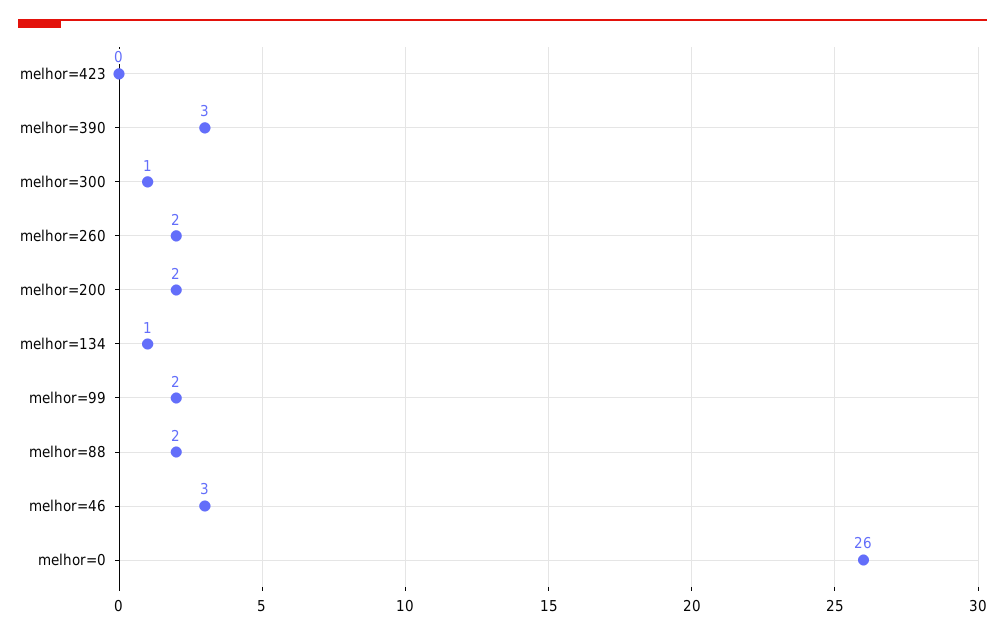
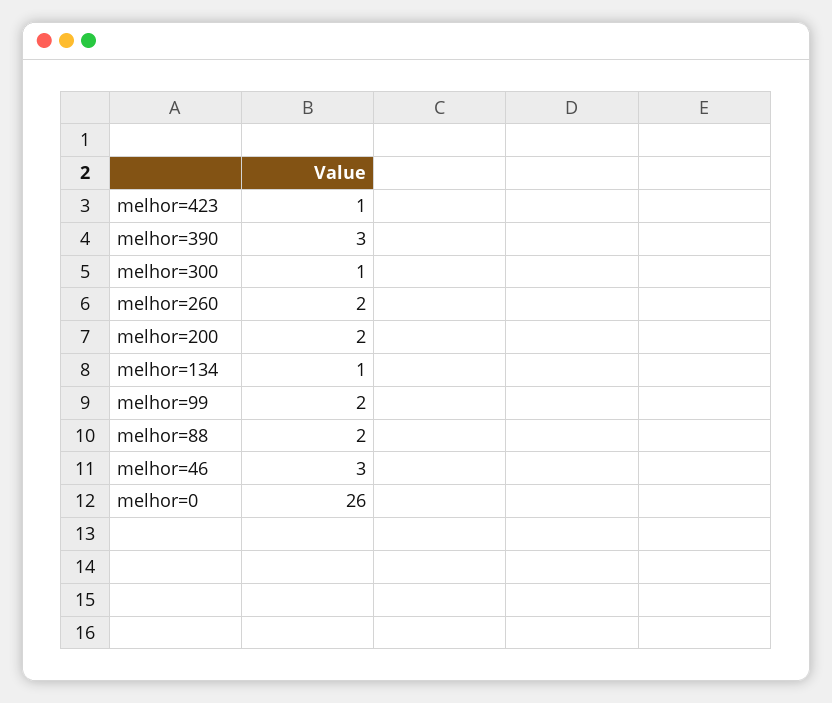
melhor=423: 0 -> 1

